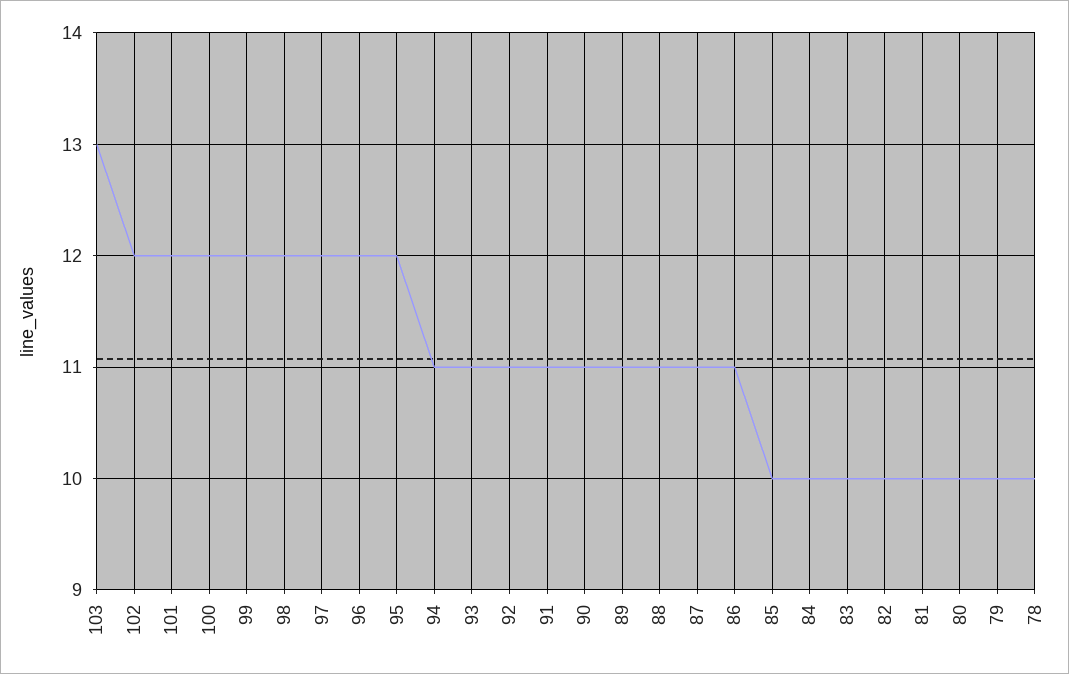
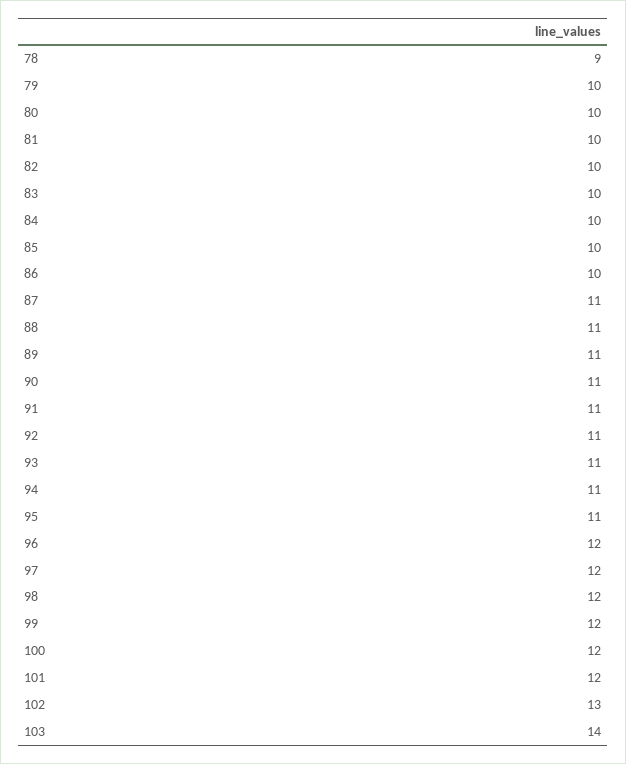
103: 13 -> 14
102: 12 -> 13
95: 12 -> 11
86: 11 -> 10
78: 10 -> 9

